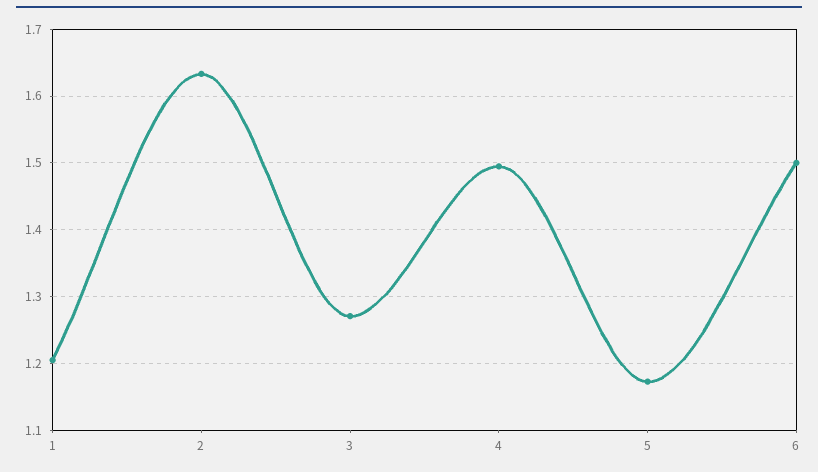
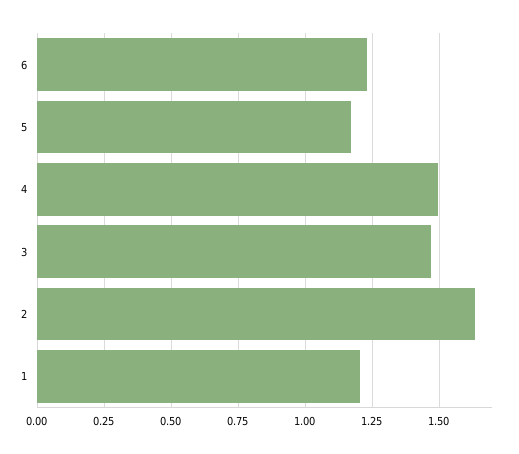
3: 1.27 -> 1.475
6: 1.5 -> 1.225

